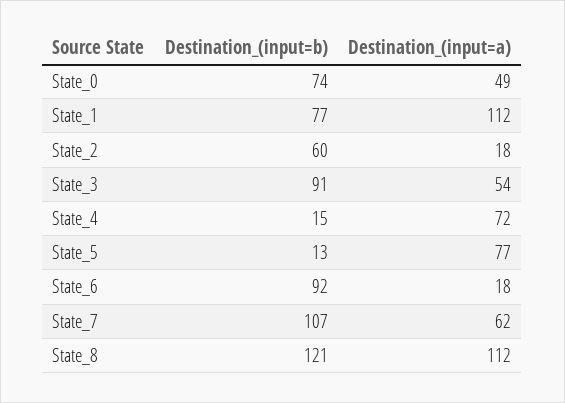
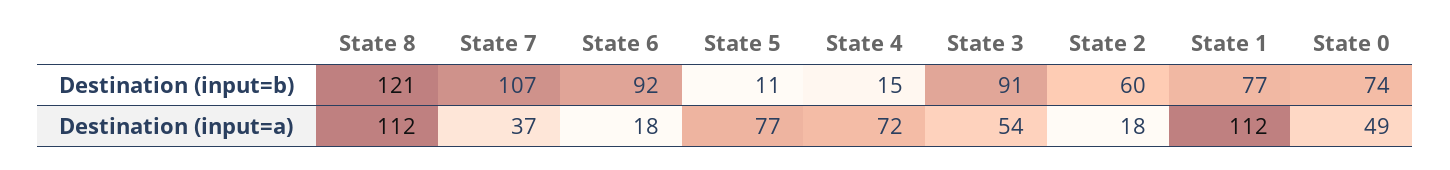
Destination_(input=b), State_5: 13 -> 11
Destination_(input=a), State_7: 62 -> 37

